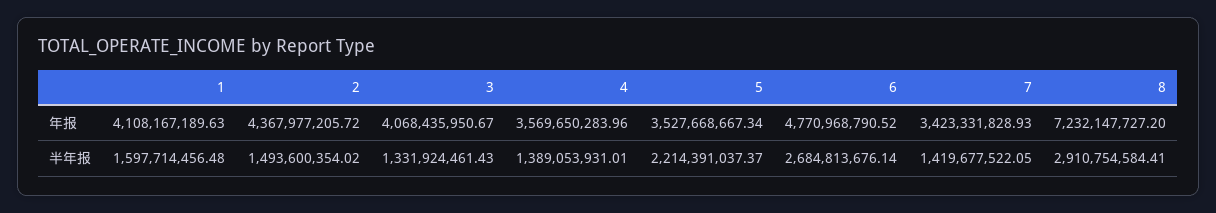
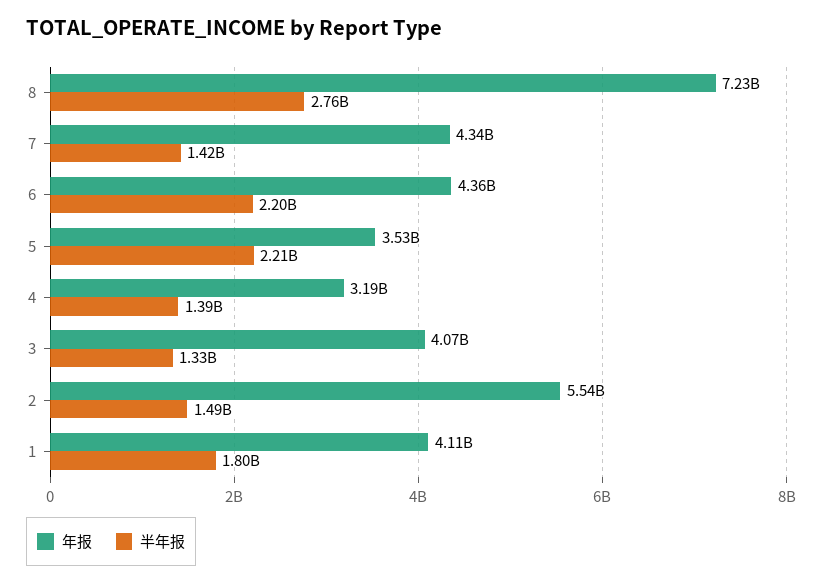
年报, 2: 4367977205.72 -> 5540000000
年报, 4: 3569650283.96 -> 3190000000
年报, 6: 4770968790.52 -> 4360000000
年报, 7: 3423331828.93 -> 4340000000
半年报, 1: 1597714456.48 -> 1800000000
半年报, 6: 2684813676.14 -> 2200000000
半年报, 8: 2910754584.41 -> 2760000000

